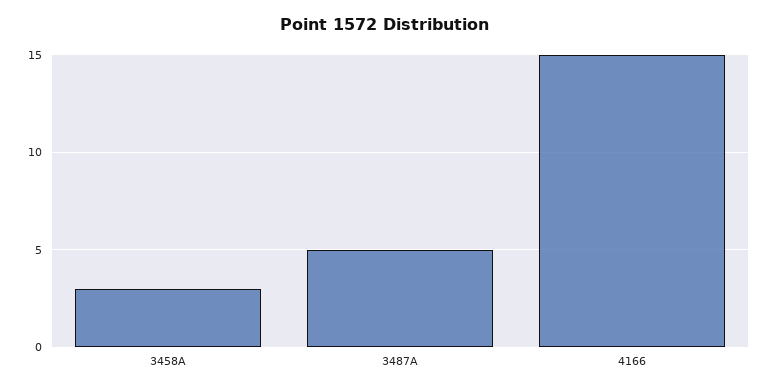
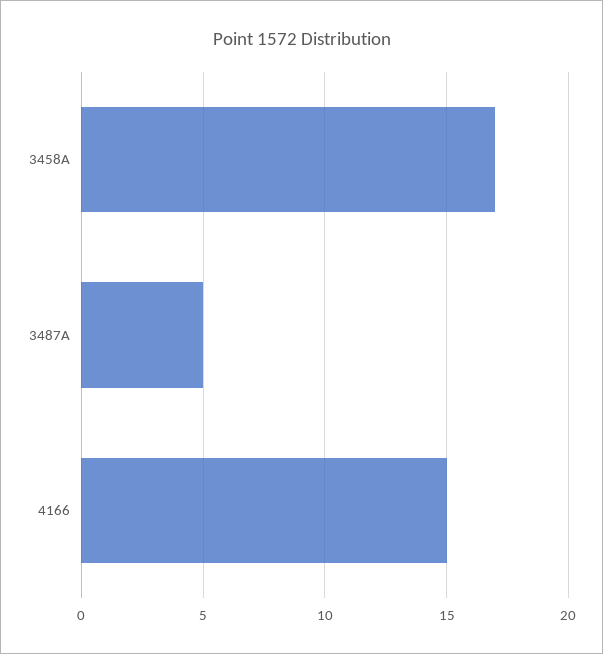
3458A: 3 -> 17

